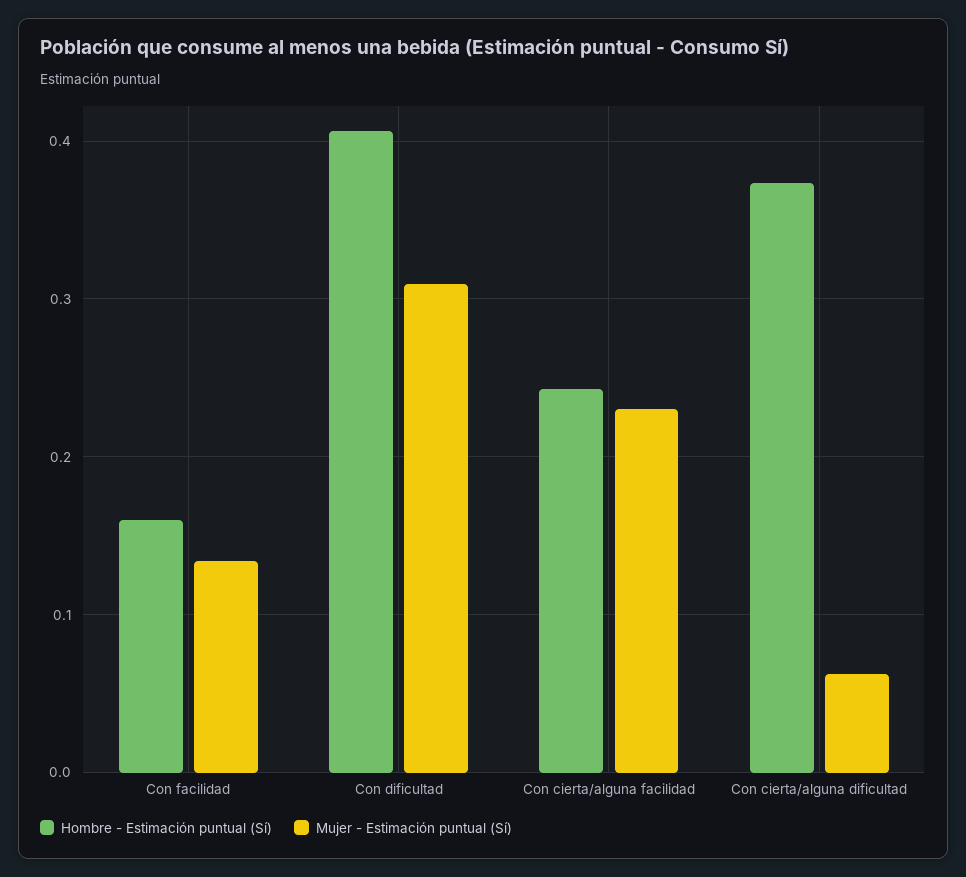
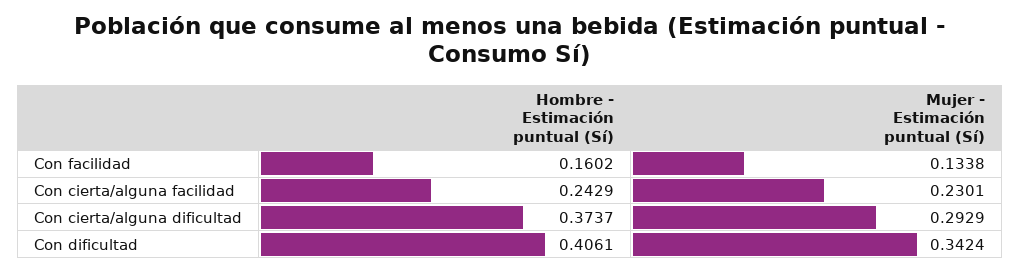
Mujer - Estimación puntual (Sí), Con dificultad: 0.31 -> 0.3424
Mujer - Estimación puntual (Sí), Con cierta/alguna dificultad: 0.06 -> 0.2929

